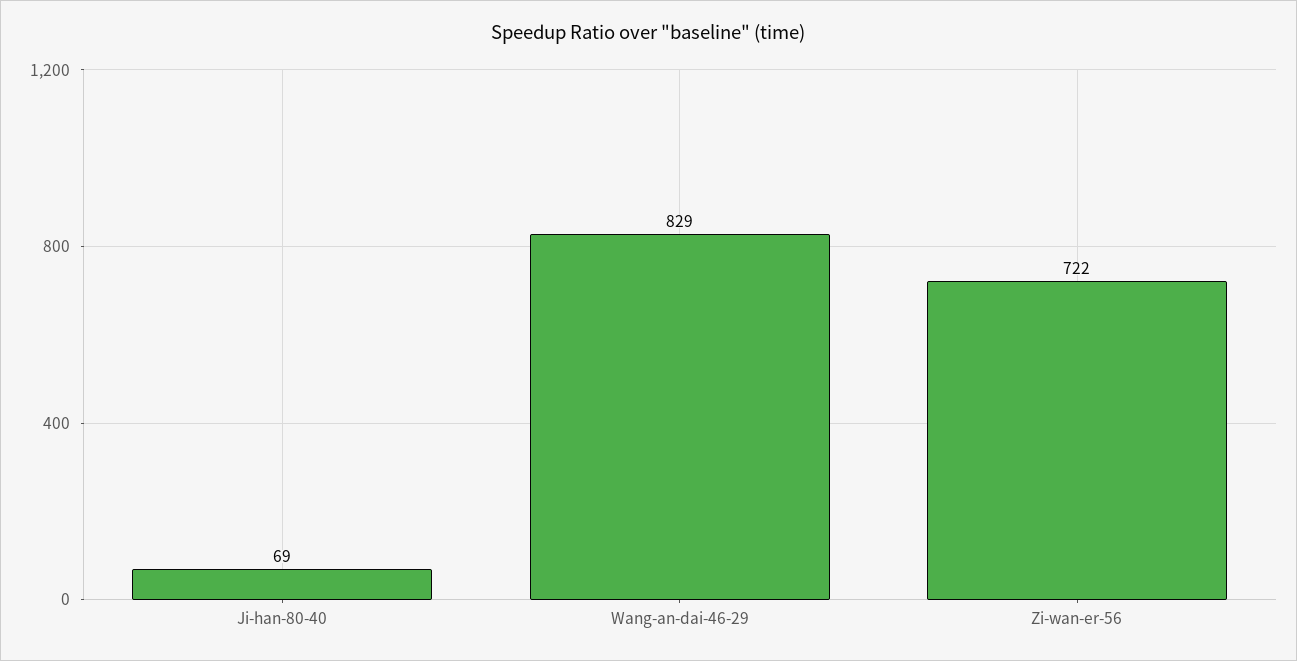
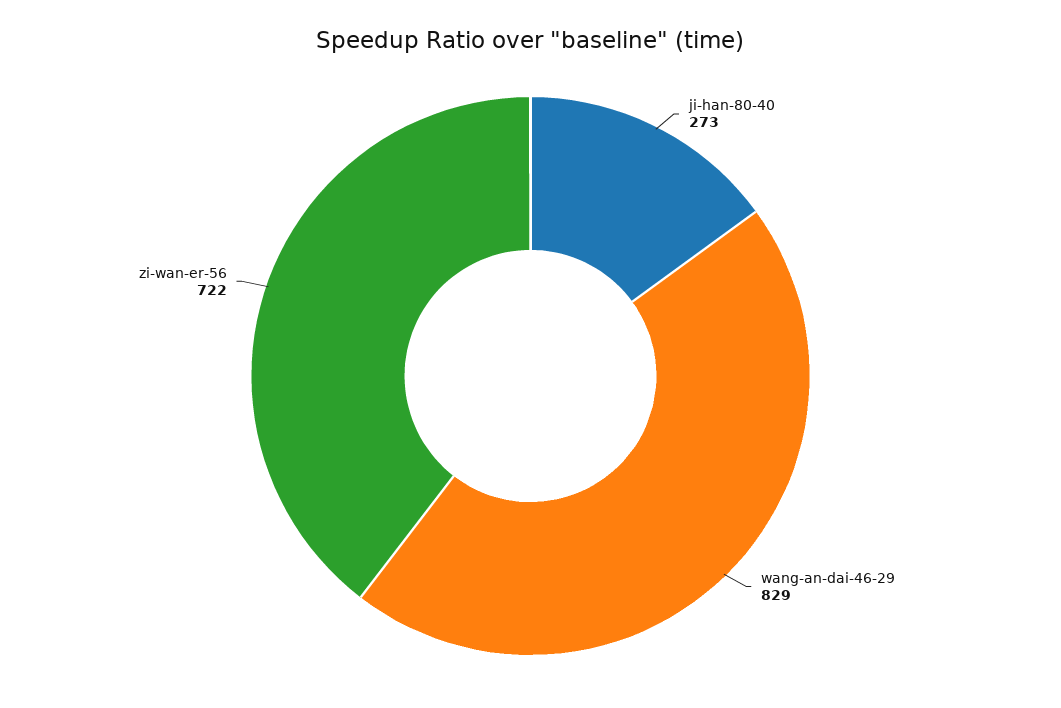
Ji-han-80-40: 69 -> 273

